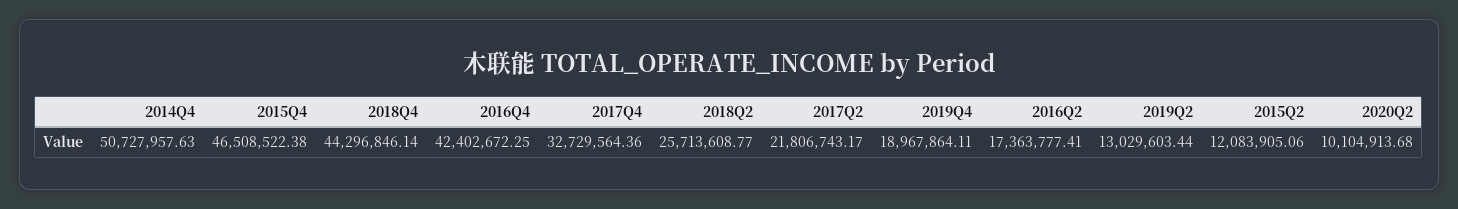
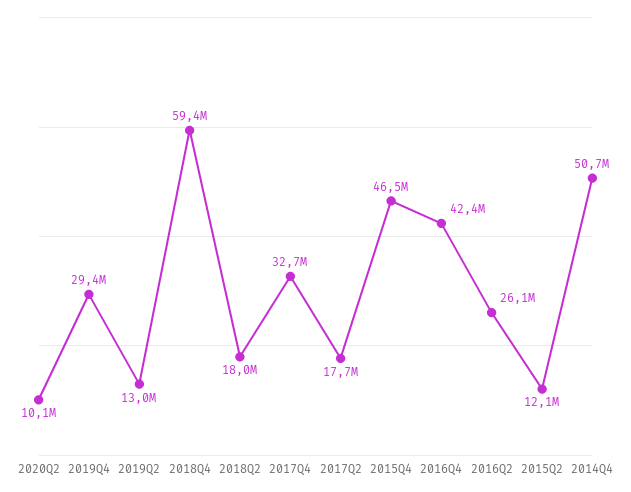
2018Q4: 44296846.14 -> 59400000
2018Q2: 25713608.77 -> 18000000
2017Q2: 21806743.17 -> 17700000
2019Q4: 18967864.11 -> 29400000
2016Q2: 17363777.41 -> 26100000

